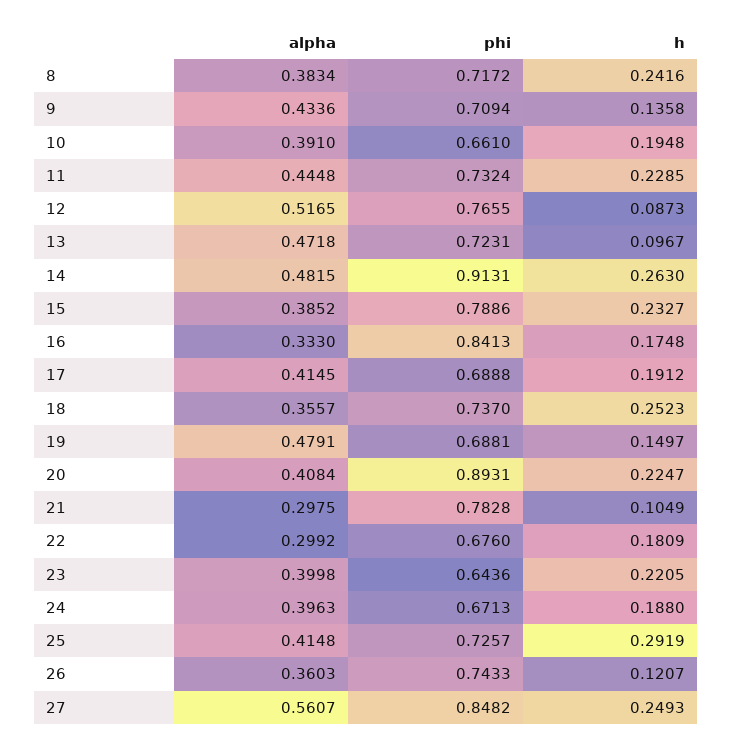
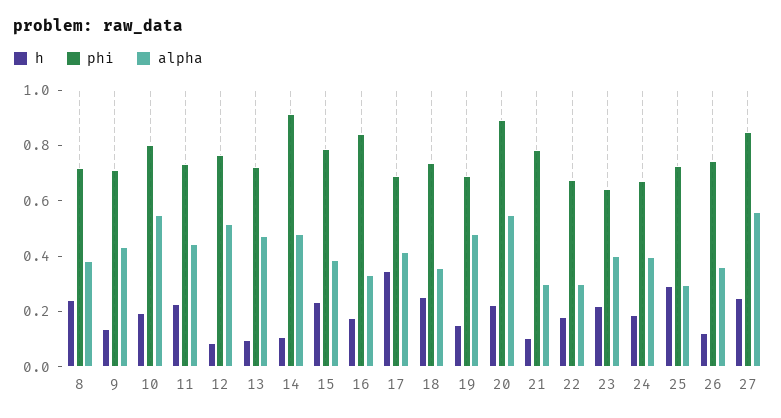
alpha, 10: 0.391 -> 0.55
phi, 10: 0.661 -> 0.8
h, 14: 0.263 -> 0.1
h, 17: 0.1912 -> 0.35
alpha, 20: 0.4084 -> 0.55
alpha, 25: 0.4148 -> 0.3

